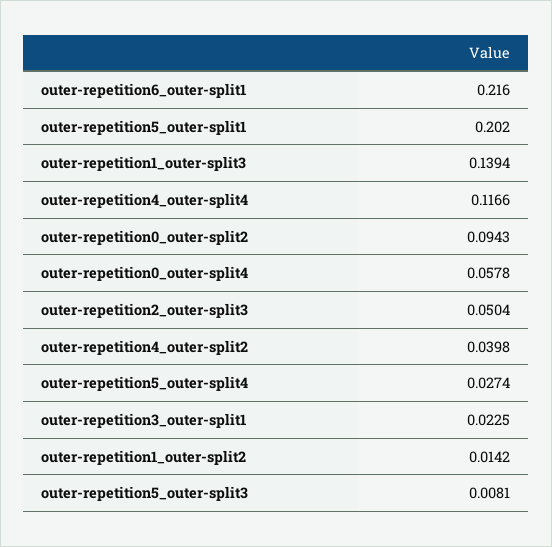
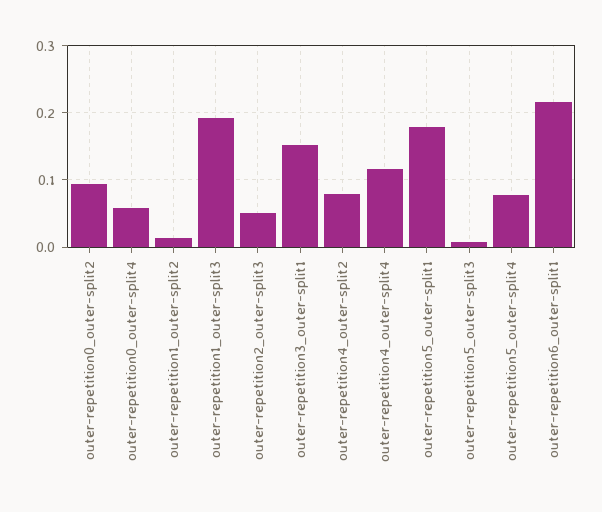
outer-repetition5_outer-split1: 0.202 -> 0.18
outer-repetition1_outer-split3: 0.1394 -> 0.19
outer-repetition4_outer-split2: 0.0398 -> 0.08
outer-repetition5_outer-split4: 0.0274 -> 0.08
outer-repetition3_outer-split1: 0.0225 -> 0.15

